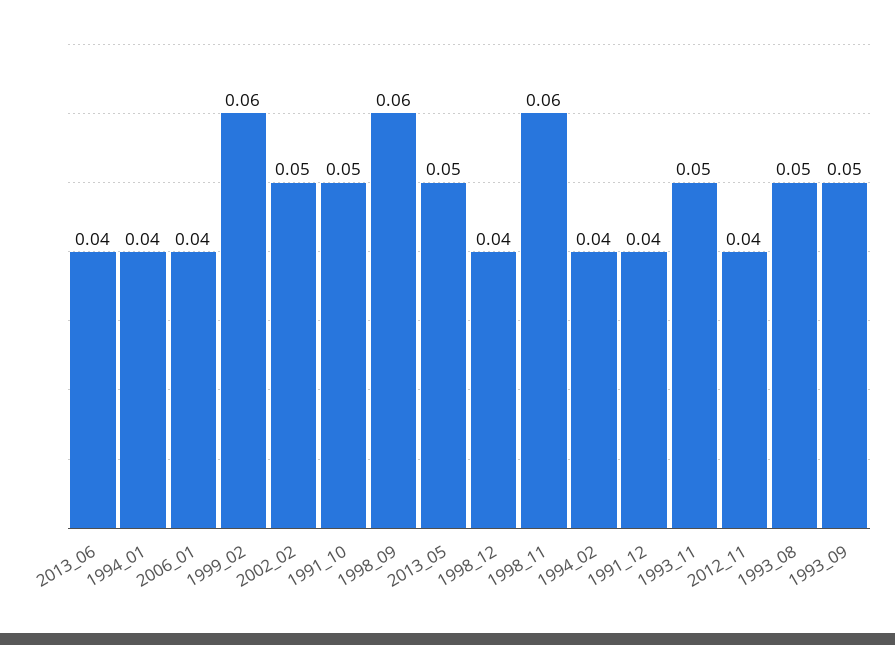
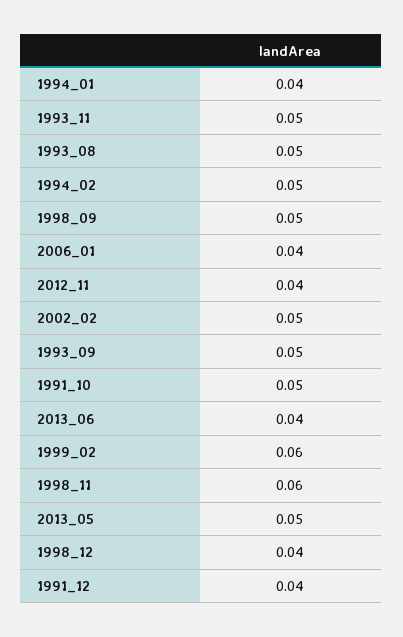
1998_09: 0.06 -> 0.05
1994_02: 0.04 -> 0.05

